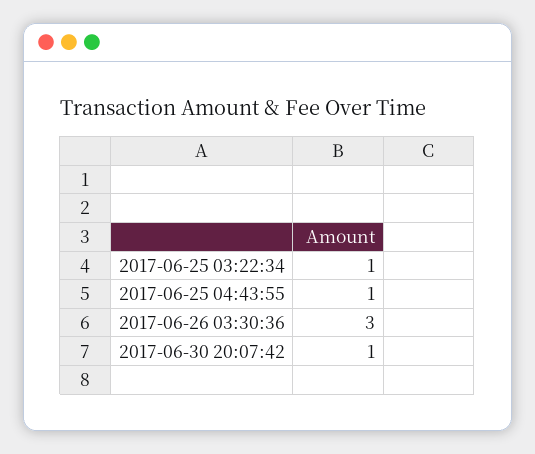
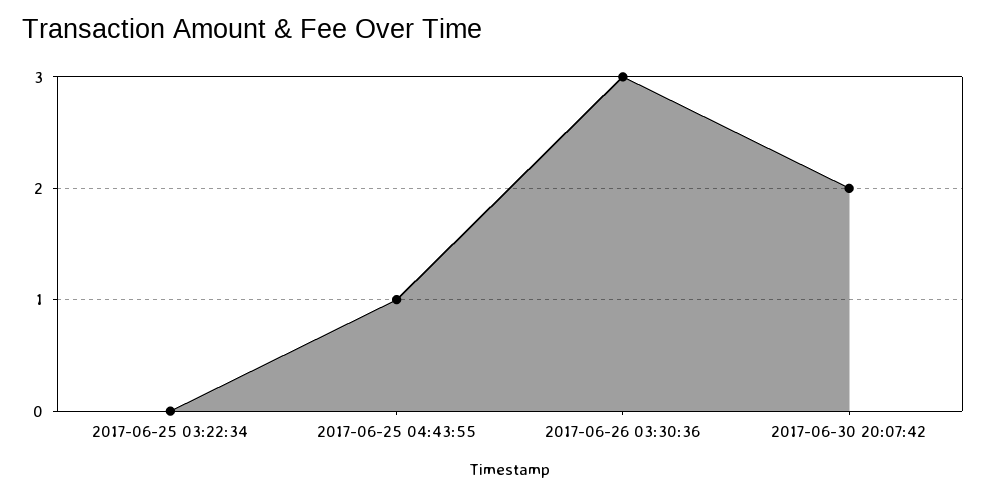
2017-06-25 03:22:34: 1 -> 0
2017-06-30 20:07:42: 1 -> 2

